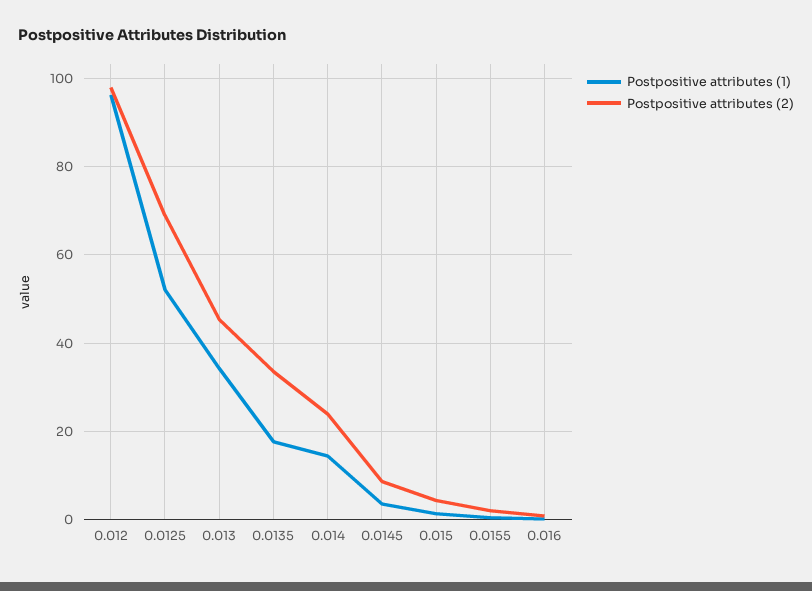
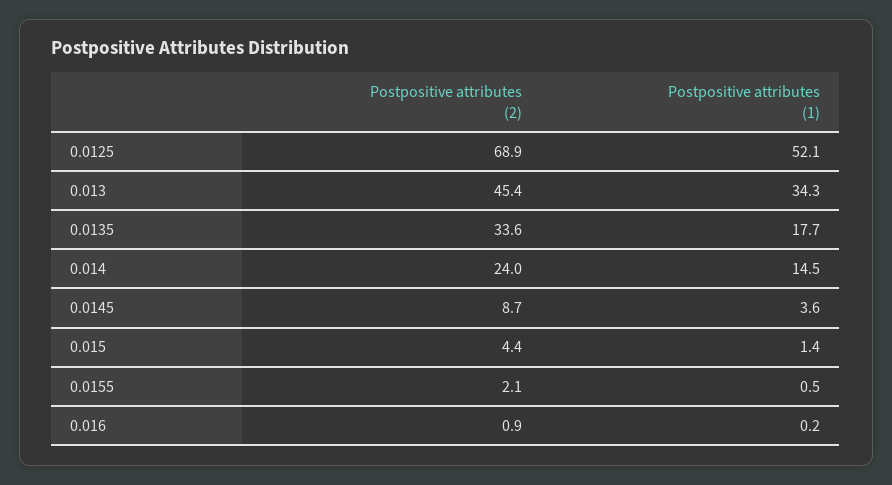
Postpositive attributes (1), 0.012: 96 -> none
Postpositive attributes (2), 0.012: 98 -> none

